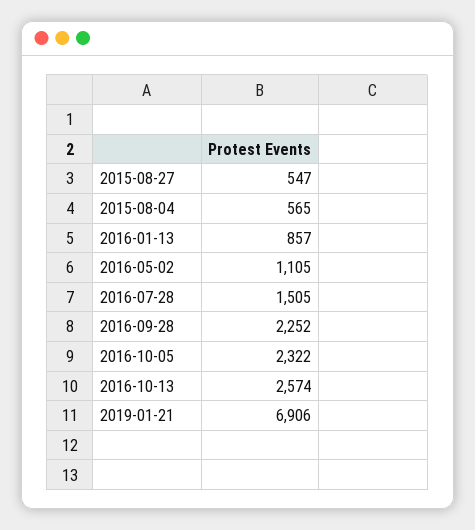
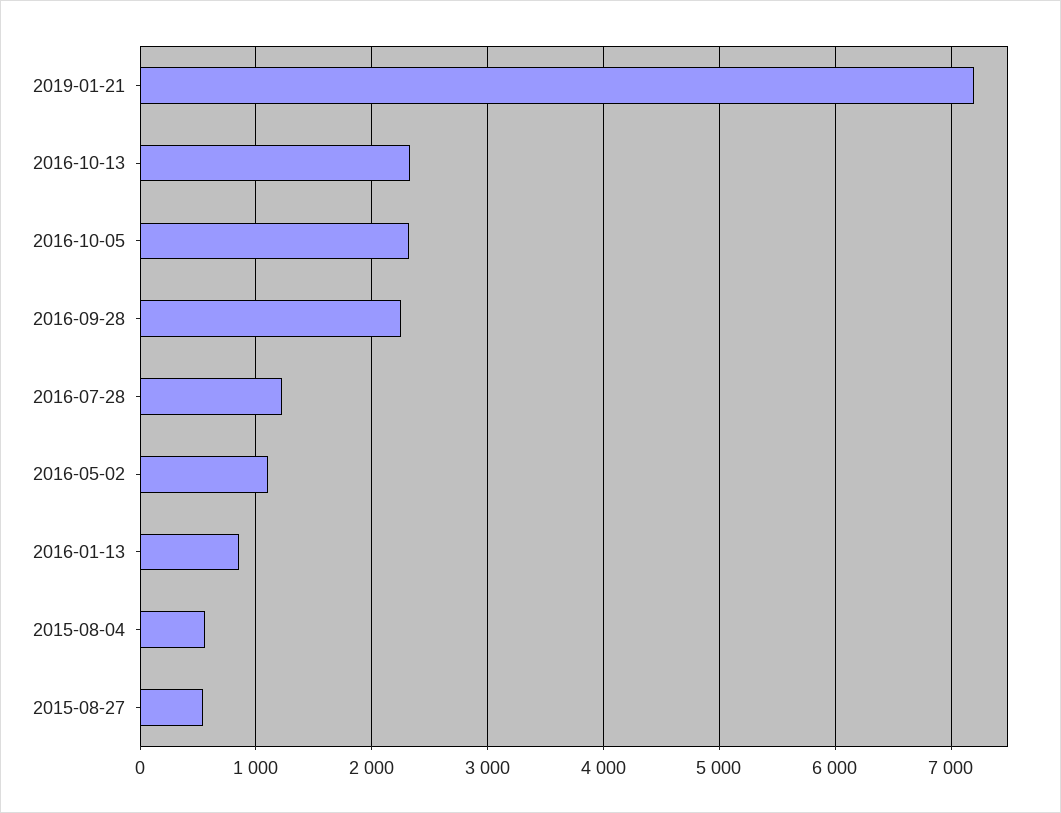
2016-07-28: 1505 -> 1200
2016-10-13: 2574 -> 2300
2019-01-21: 6906 -> 7200

